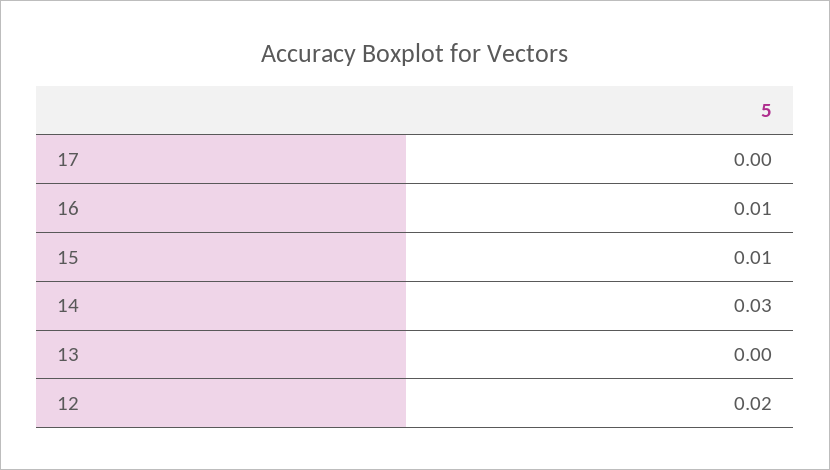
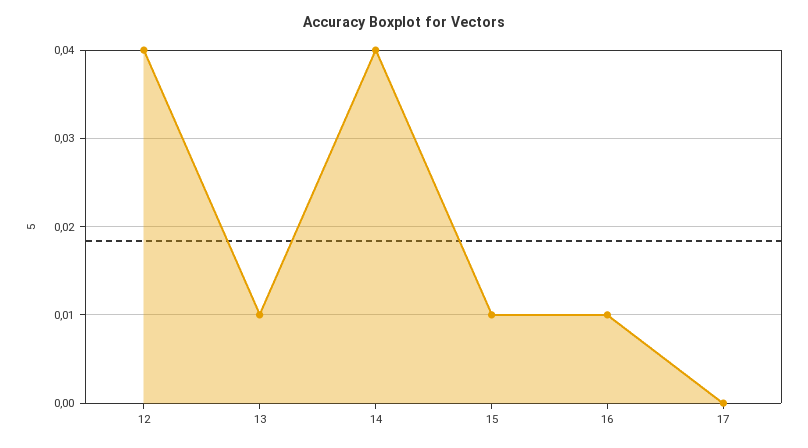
14: 0.03 -> 0.04
13: 0 -> 0.01
12: 0.02 -> 0.04

